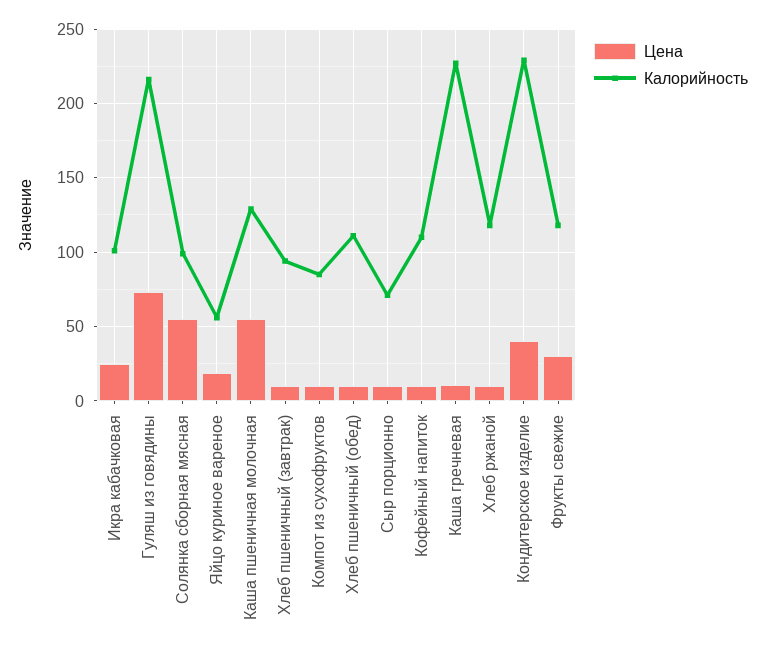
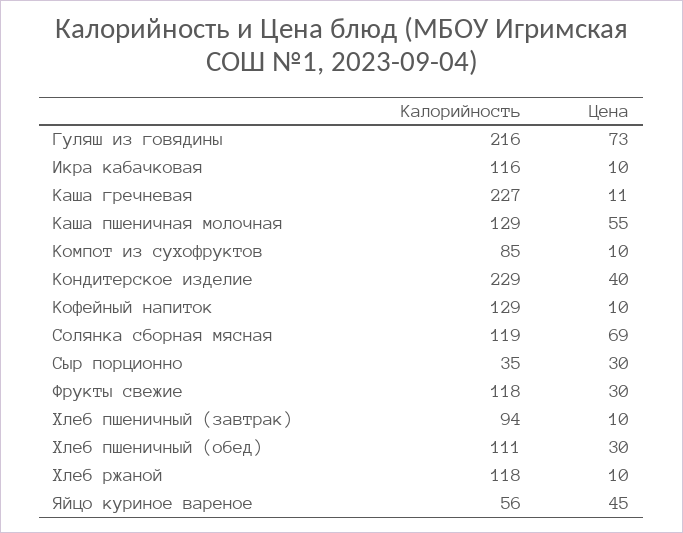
Цена, Икра кабачковая: 25 -> 10
Калорийность, Икра кабачковая: 100 -> 116
Цена, Солянка сборная мясная: 55 -> 69
Калорийность, Солянка сборная мясная: 100 -> 119
Цена, Яйцо куриное вареное: 20 -> 45
Цена, Хлеб пшеничный (обед): 10 -> 30
Цена, Сыр порционно: 10 -> 30
Калорийность, Сыр порционно: 70 -> 35
Калорийность, Кофейный напиток: 110 -> 129

